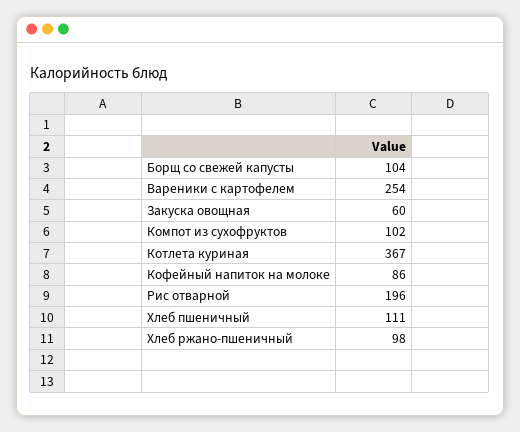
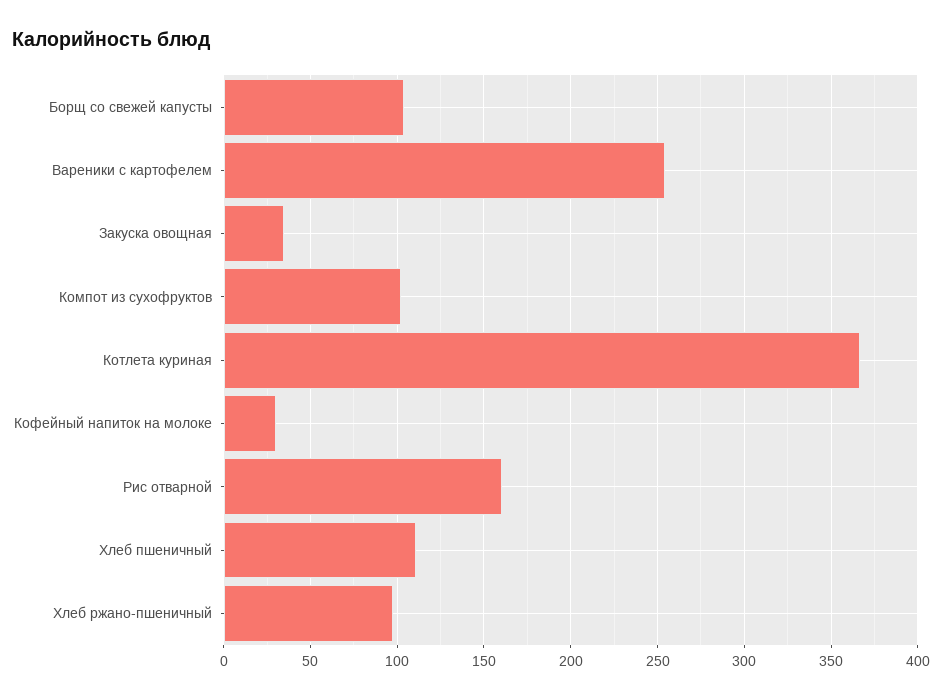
Закуска овощная: 60 -> 35
Кофейный напиток на молоке: 86 -> 30
Рис отварной: 196 -> 160

